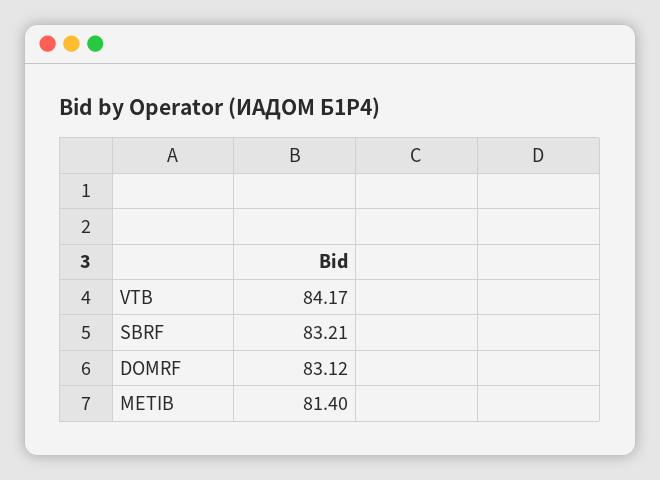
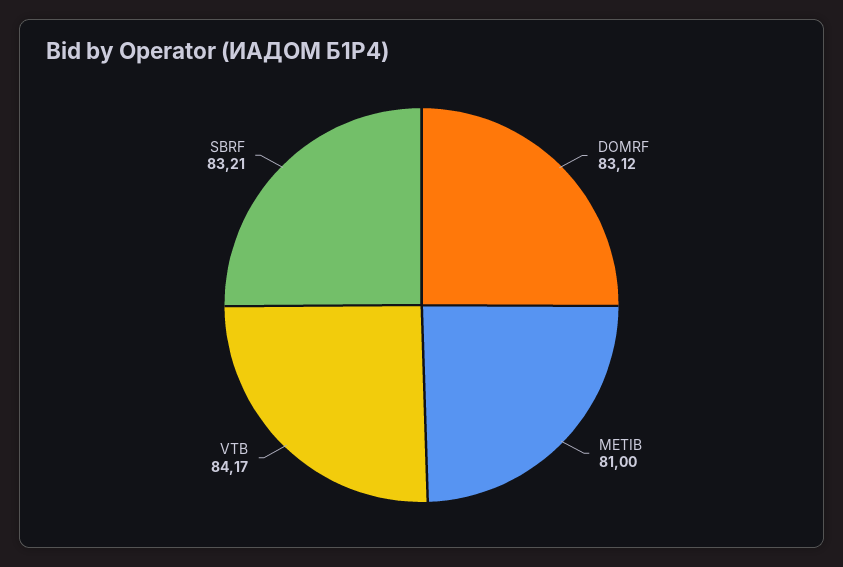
METIB: 81.4 -> 81

